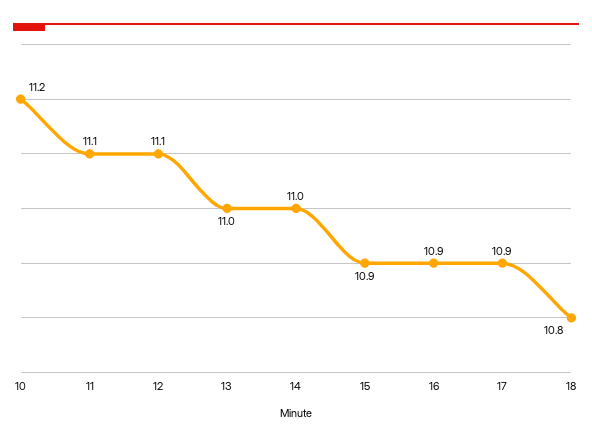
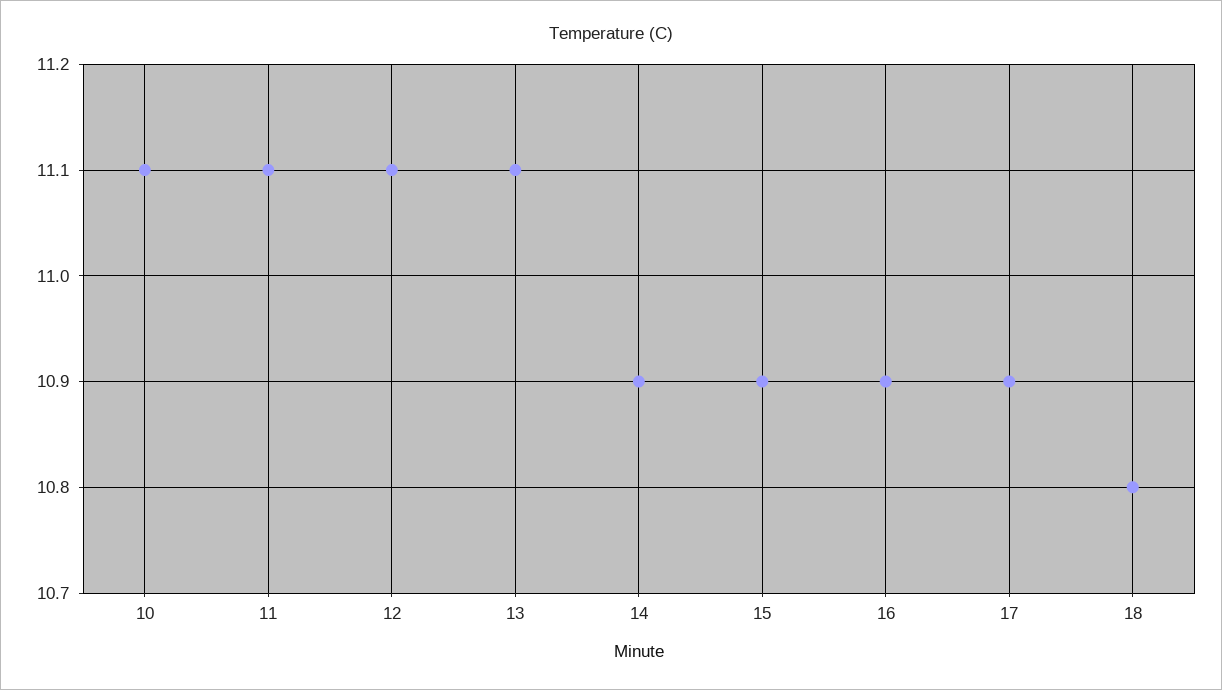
10: 11.2 -> 11.1
13: 11 -> 11.1
14: 11 -> 10.9

